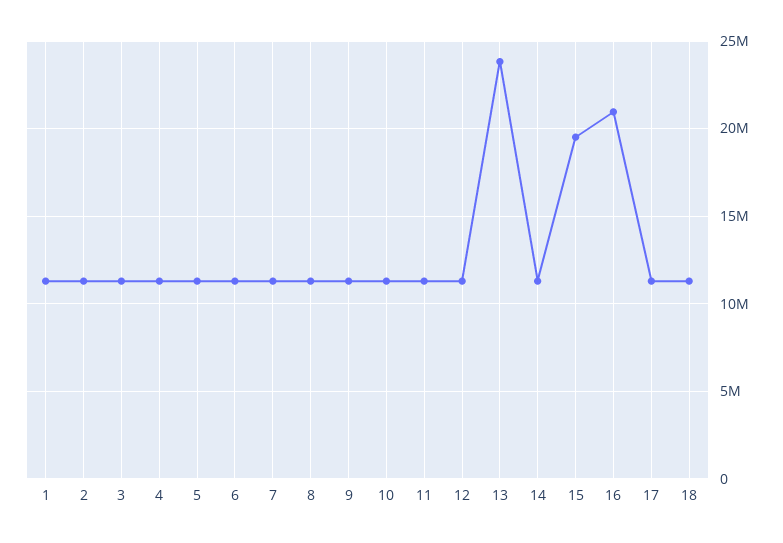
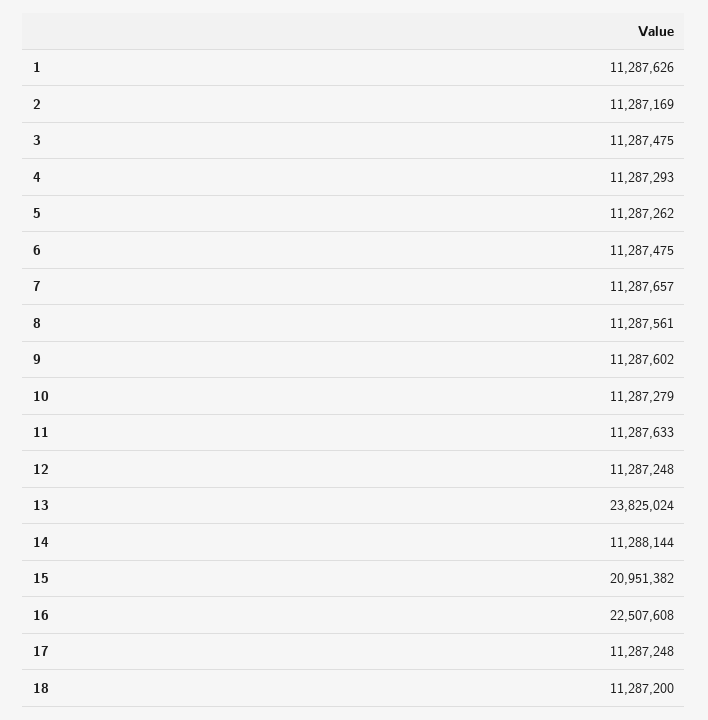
15: 19500000 -> 20951382
16: 21000000 -> 22507608

